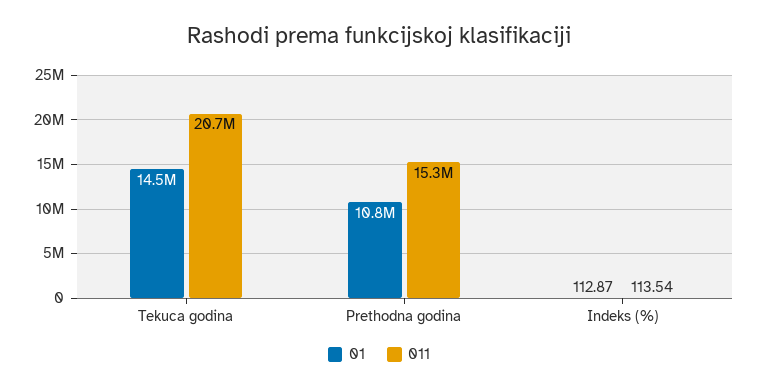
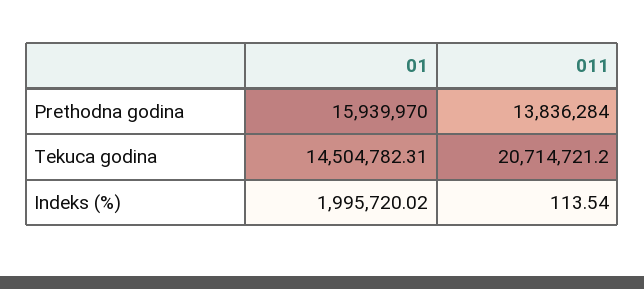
01, Prethodna godina: 10800000 -> 15939970
011, Prethodna godina: 15300000 -> 13836284
01, Indeks (%): 112.87 -> 1995720.02

